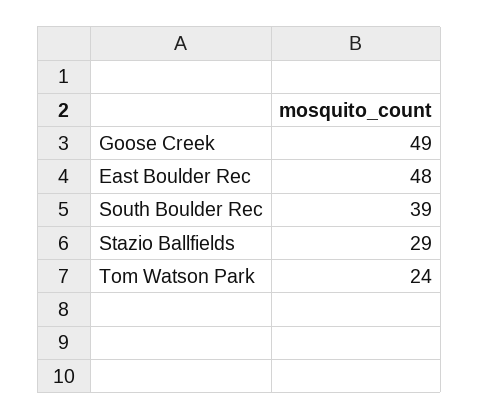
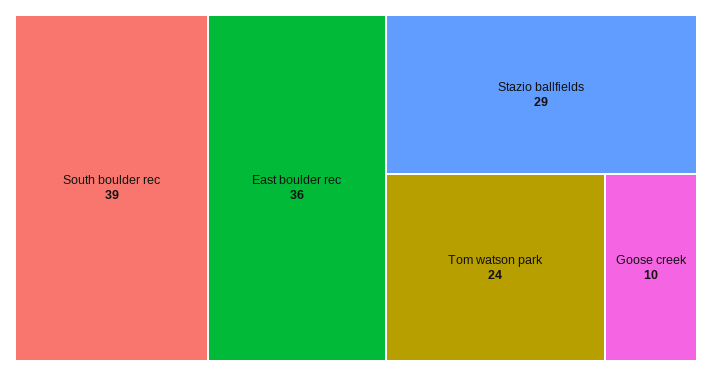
Goose Creek: 49 -> 10
East Boulder Rec: 48 -> 36

